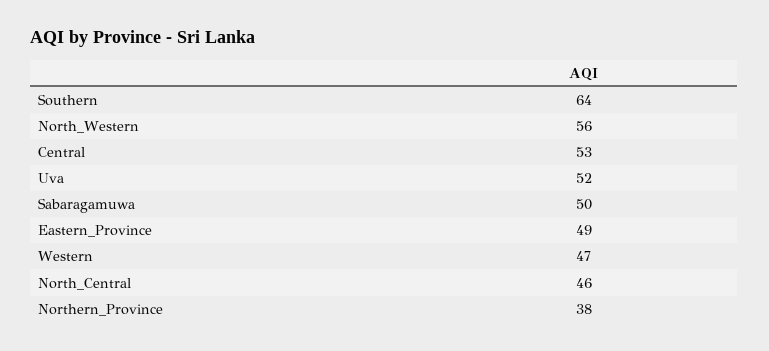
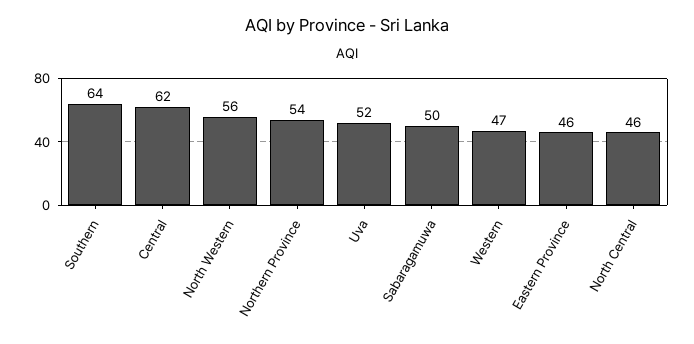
Central: 53 -> 62
Eastern_Province: 49 -> 46
Northern_Province: 38 -> 54

